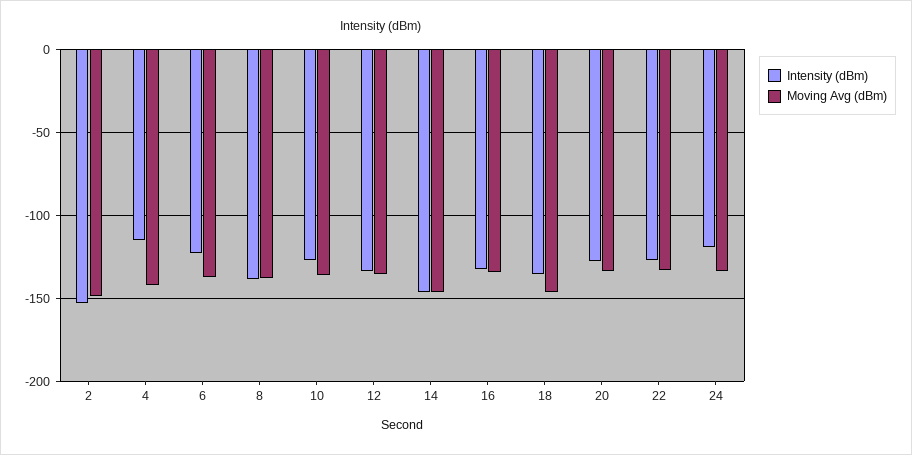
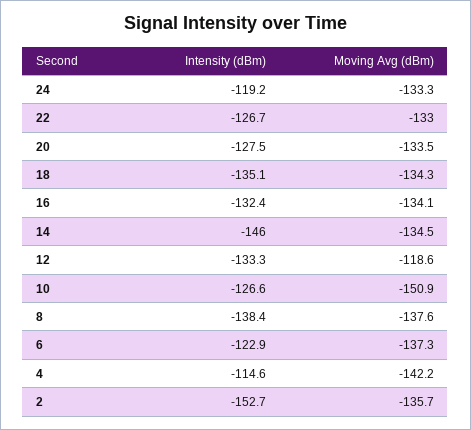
Moving Avg (dBm), 2: -150 -> -135.7
Moving Avg (dBm), 10: -135 -> -150.9
Moving Avg (dBm), 12: -135 -> -118.6
Moving Avg (dBm), 14: -145 -> -134.5
Moving Avg (dBm), 18: -145 -> -134.3

